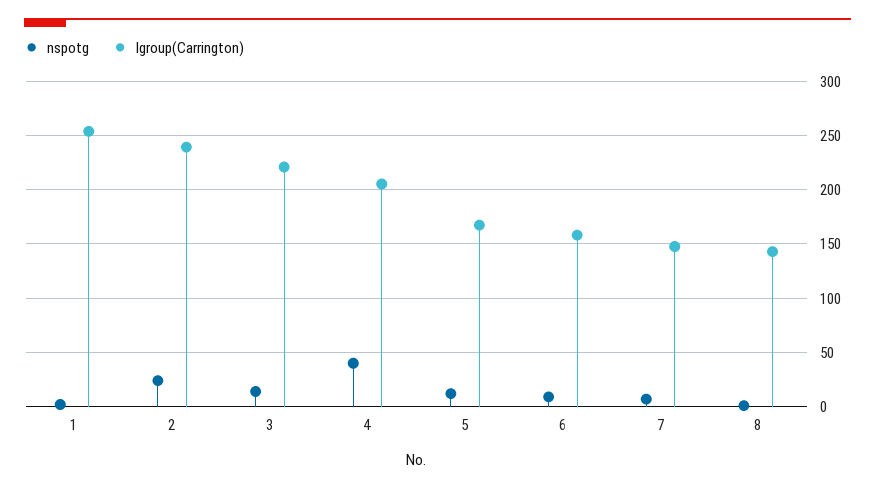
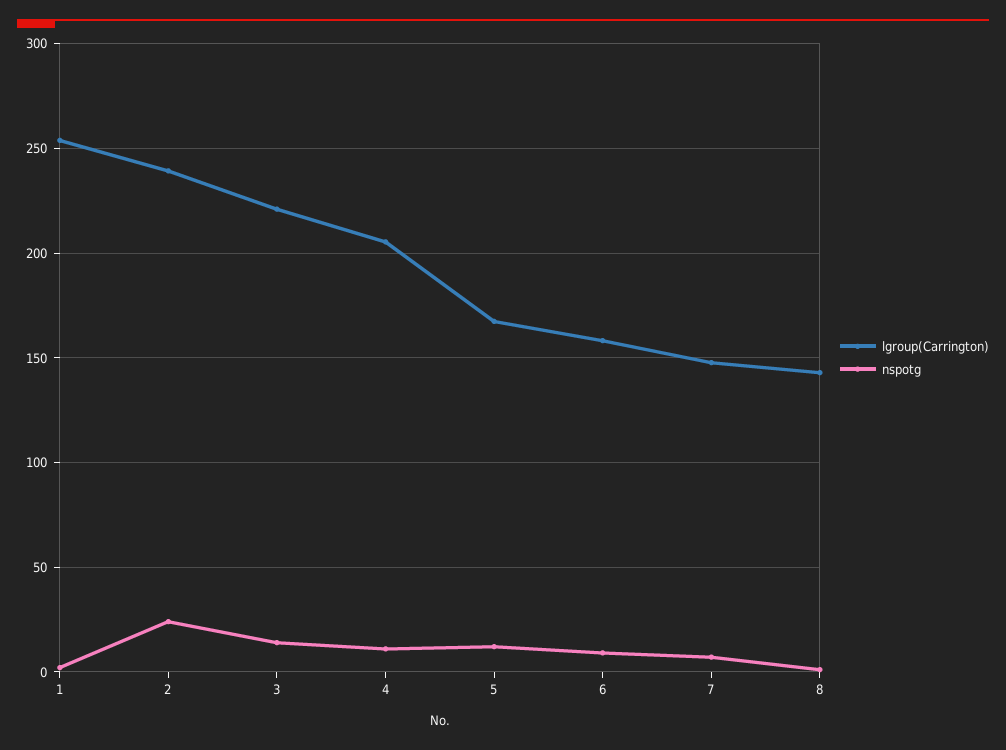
nspotg, 4: 40 -> 10

